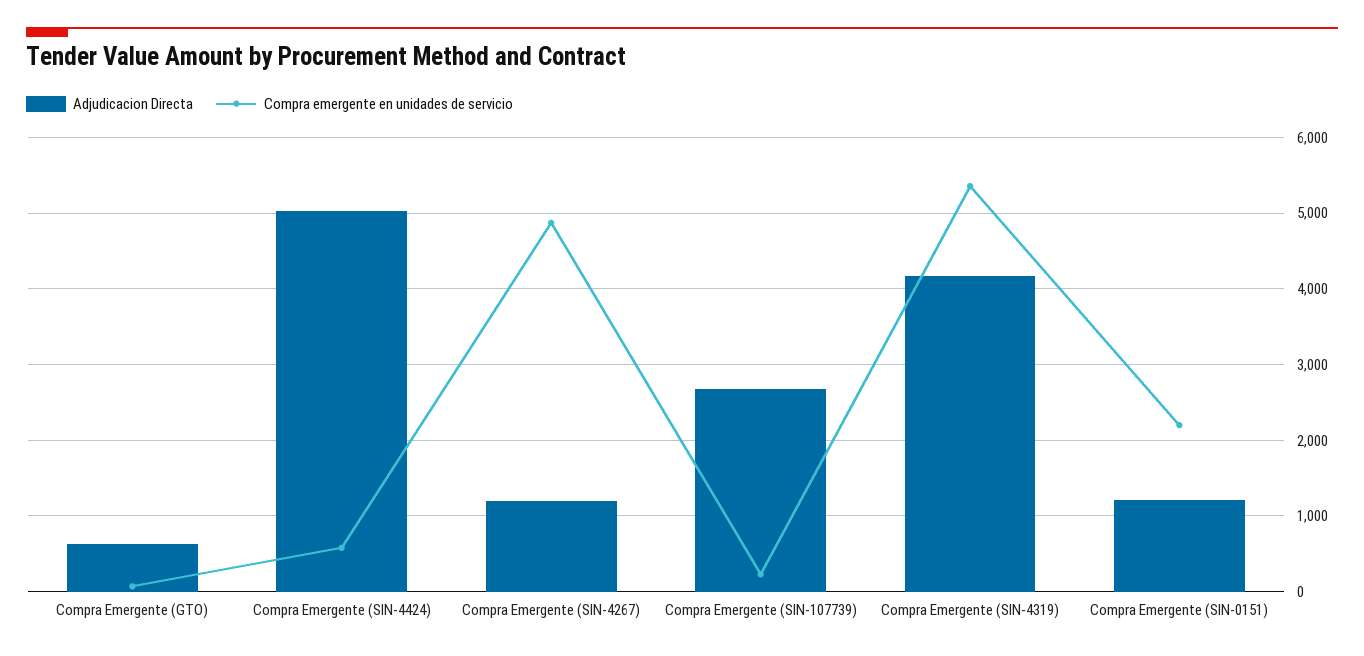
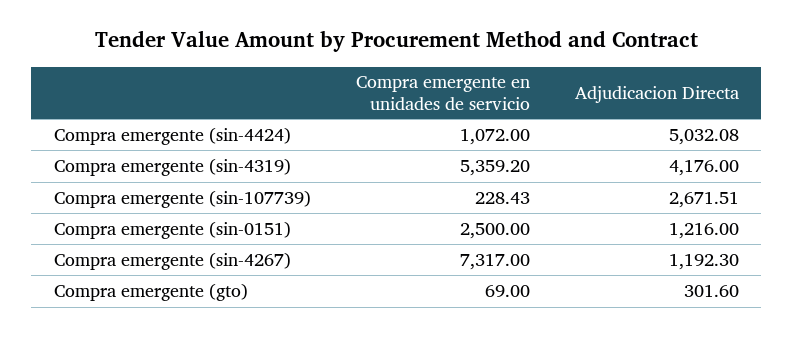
Adjudicacion Directa, Compra Emergente (GTO): 600 -> 301.6
Compra emergente en unidades de servicio, Compra Emergente (SIN-4424): 600 -> 1072
Compra emergente en unidades de servicio, Compra Emergente (SIN-4267): 4900 -> 7317
Compra emergente en unidades de servicio, Compra Emergente (SIN-0151): 2200 -> 2500

